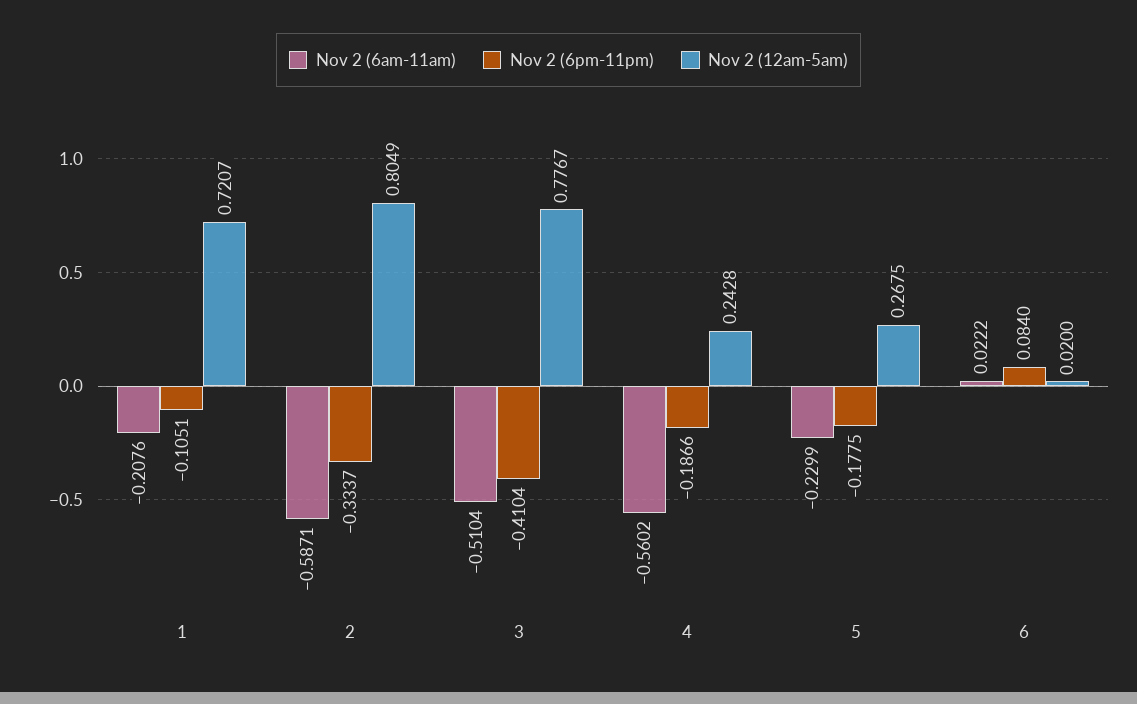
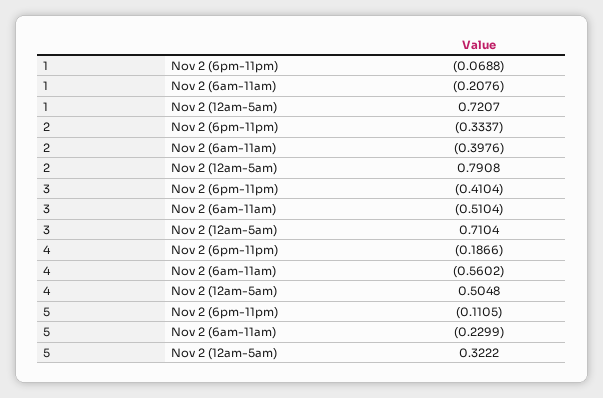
Nov 2 (6pm-11pm), 1: -0.1051 -> -0.0688
Nov 2 (6am-11am), 2: -0.5871 -> -0.3976
Nov 2 (12am-5am), 2: 0.8049 -> 0.7908
Nov 2 (12am-5am), 3: 0.7767 -> 0.7104
Nov 2 (12am-5am), 4: 0.2428 -> 0.5048
Nov 2 (6pm-11pm), 5: -0.1775 -> -0.1105
Nov 2 (12am-5am), 5: 0.2675 -> 0.3222
Nov 2 (6am-11am), 6: 0.0222 -> none
Nov 2 (6pm-11pm), 6: 0.084 -> none
Nov 2 (12am-5am), 6: 0.02 -> none

